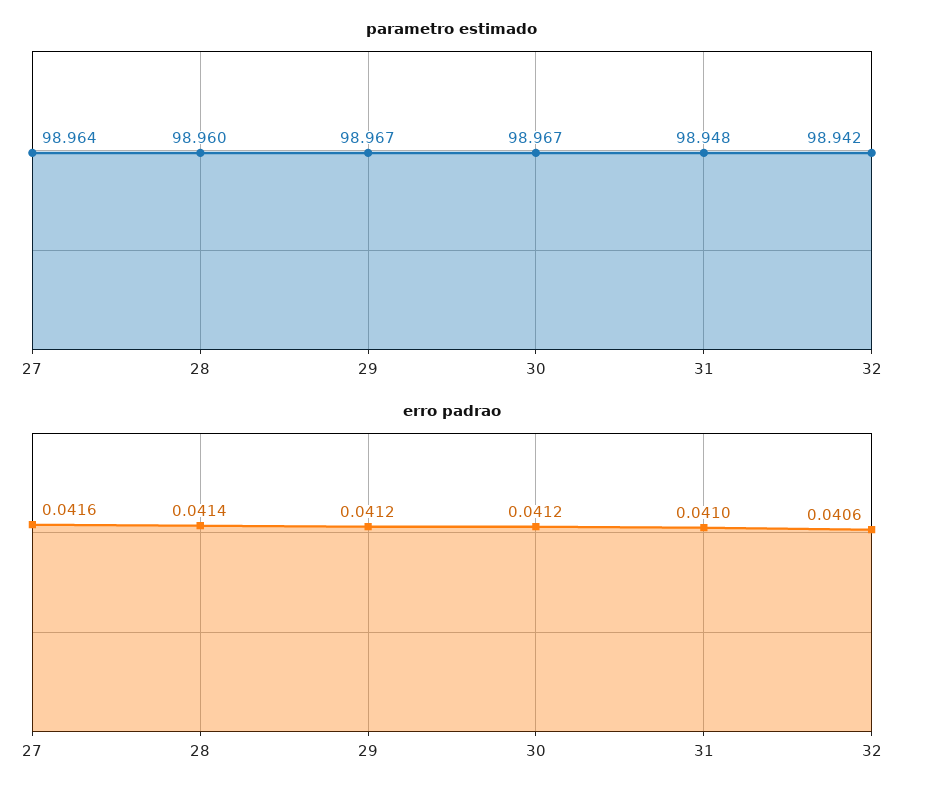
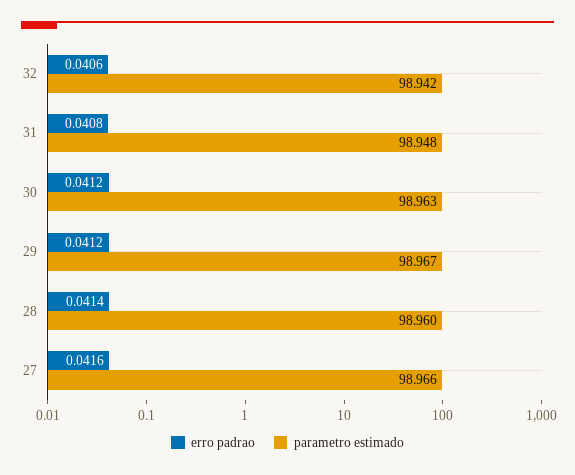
parametro estimado, 27: 98.964 -> 98.966
parametro estimado, 30: 98.967 -> 98.963
erro padrao, 31: 0.041 -> 0.0408

